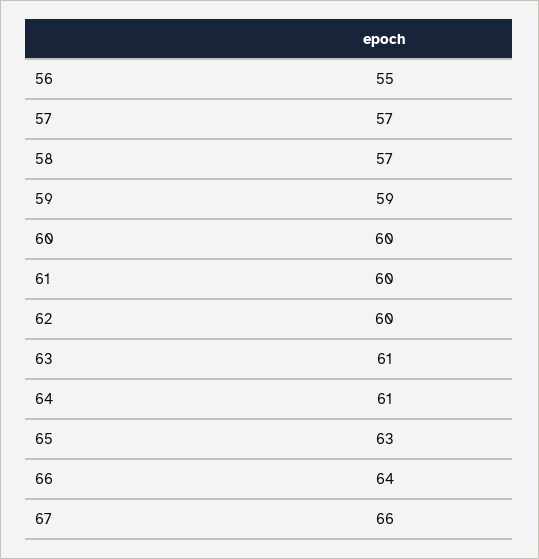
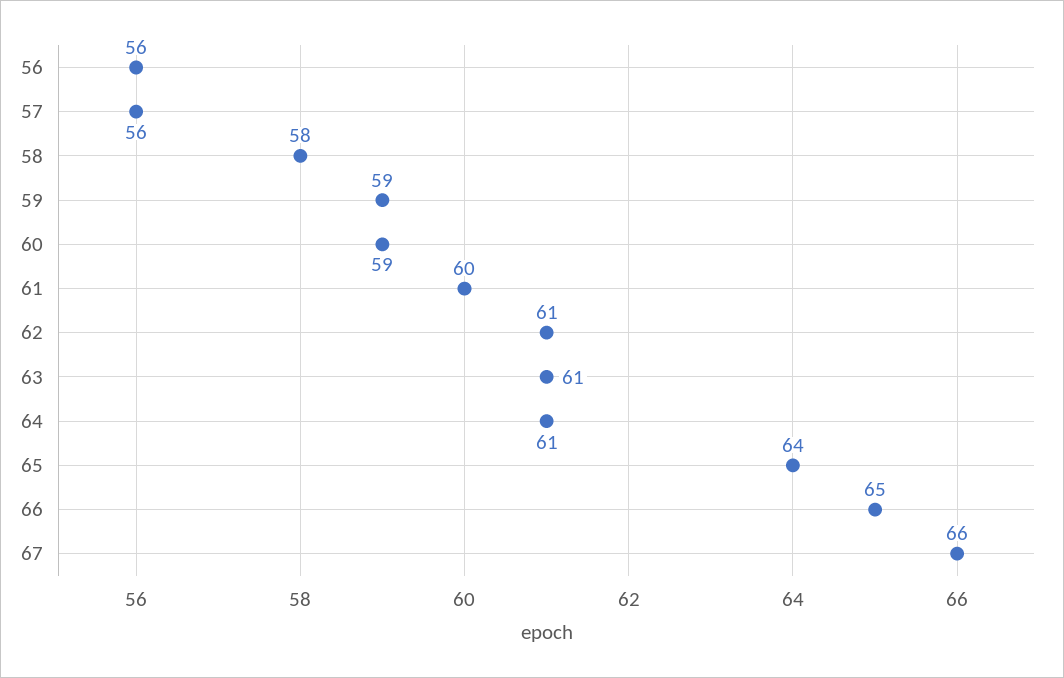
56: 55 -> 56
57: 57 -> 56
58: 57 -> 58
60: 60 -> 59
62: 60 -> 61
65: 63 -> 64
66: 64 -> 65

